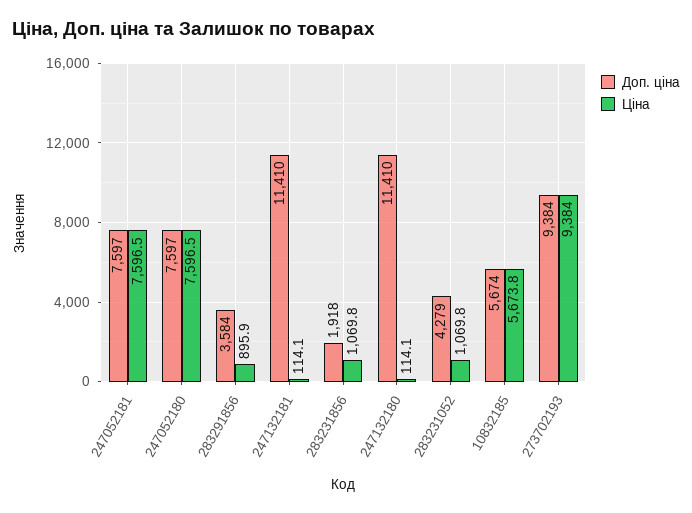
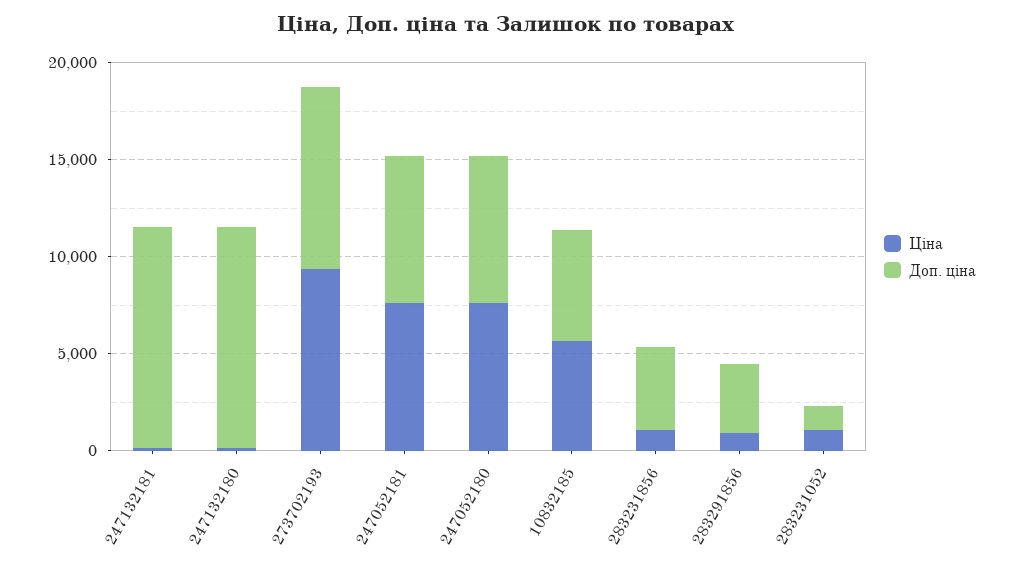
Доп. ціна, 283231856: 1918 -> 4000
Доп. ціна, 283231052: 4279 -> 1000

